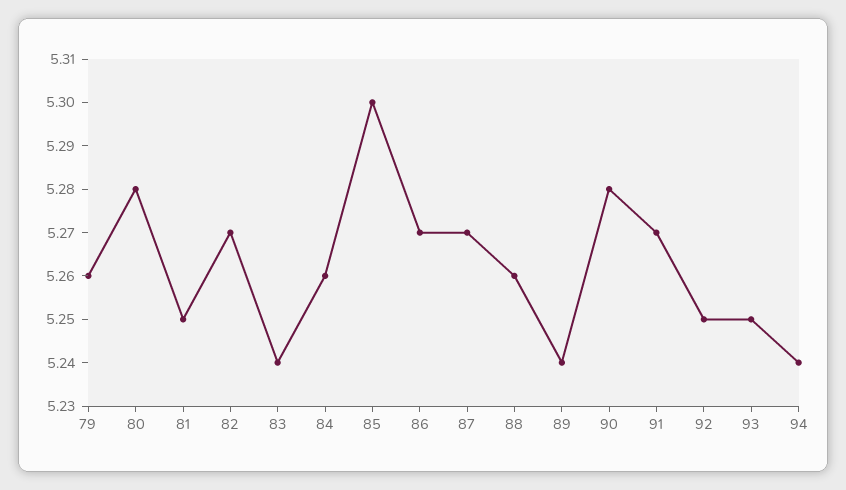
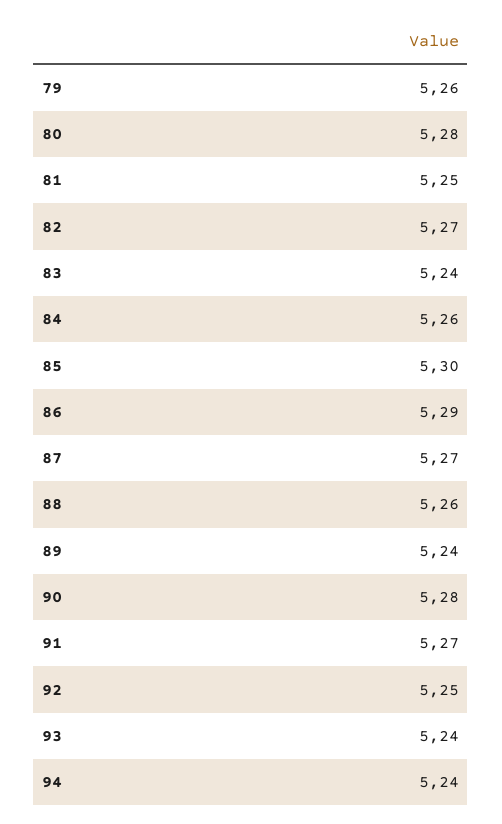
86: 5.27 -> 5.29
93: 5.25 -> 5.24

